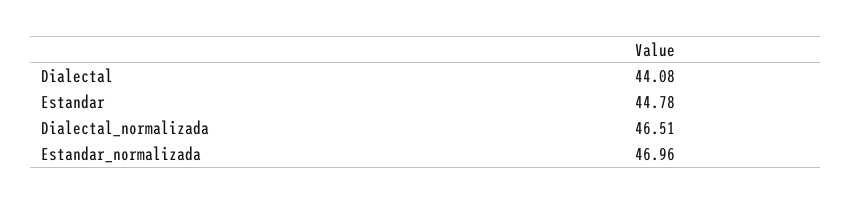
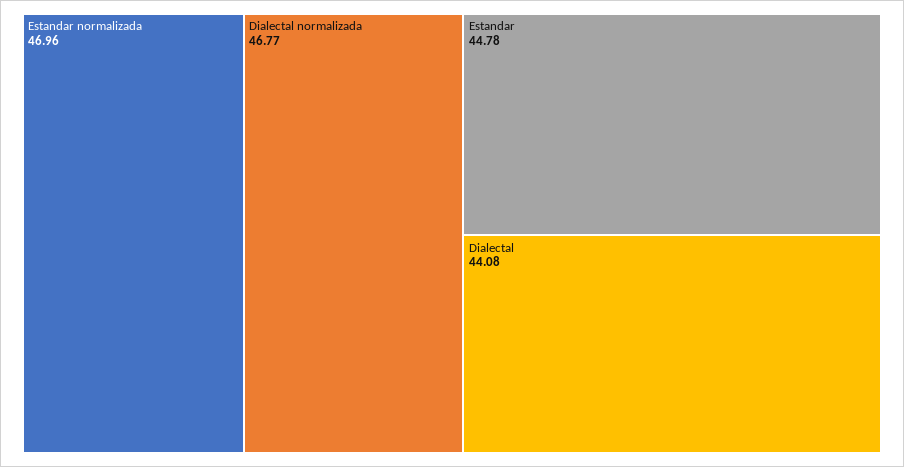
Dialectal_normalizada: 46.51 -> 46.77

